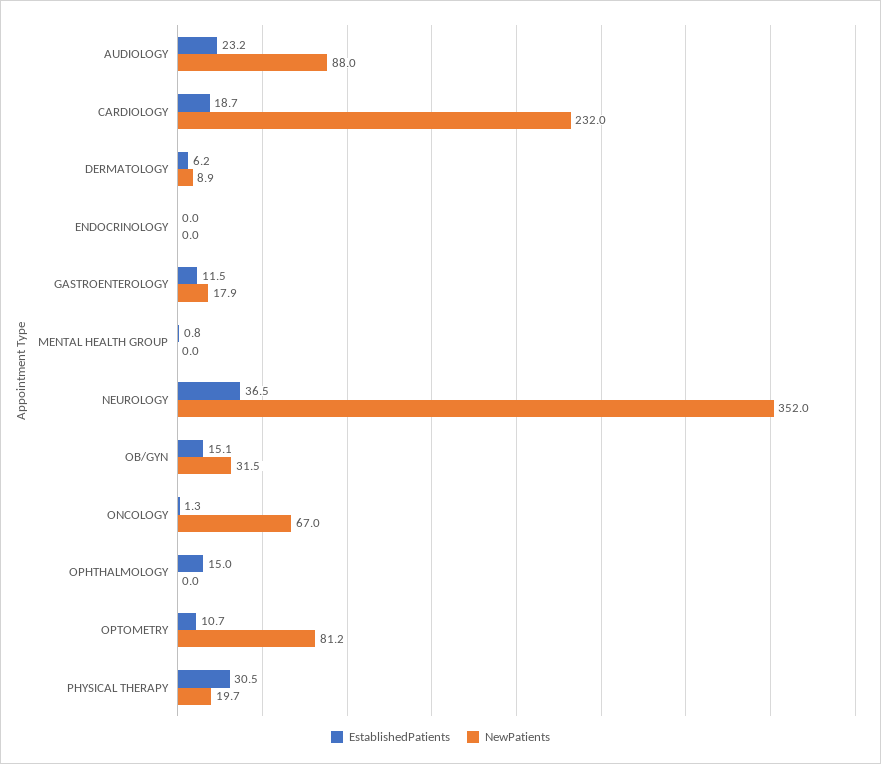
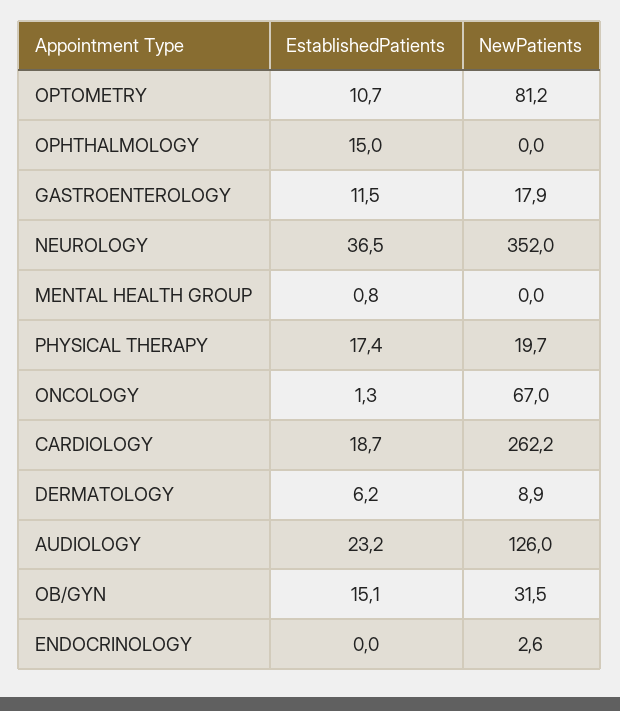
NewPatients, AUDIOLOGY: 88 -> 126
NewPatients, CARDIOLOGY: 232 -> 262.2
NewPatients, ENDOCRINOLOGY: 0 -> 2.6
EstablishedPatients, PHYSICAL THERAPY: 30.5 -> 17.4

